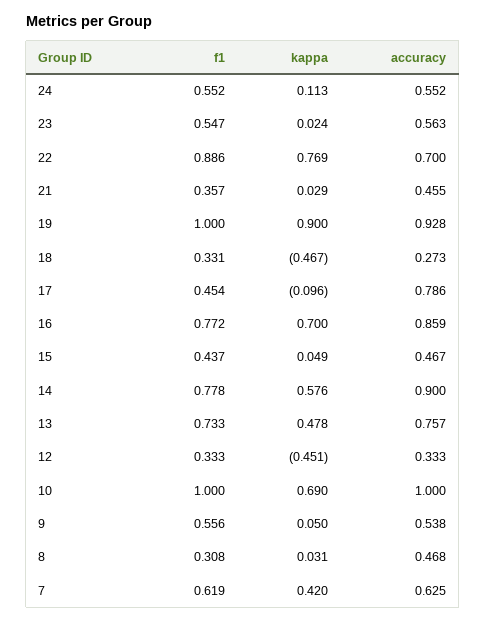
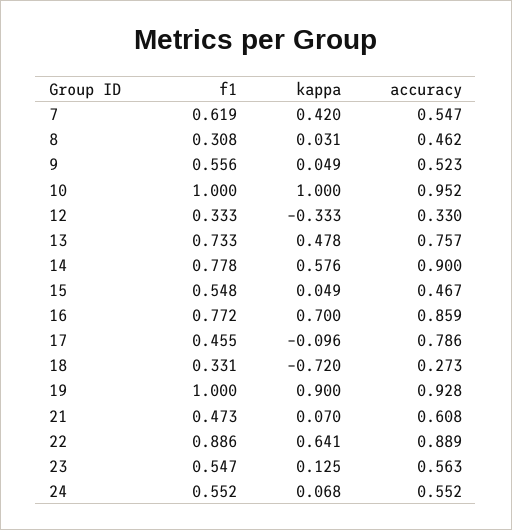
kappa, 24: 0.113 -> 0.068
kappa, 23: 0.024 -> 0.125
kappa, 22: 0.769 -> 0.641
accuracy, 22: 0.7 -> 0.889
f1, 21: 0.357 -> 0.473
kappa, 21: 0.029 -> 0.07
accuracy, 21: 0.455 -> 0.608
kappa, 18: -0.467 -> -0.72
f1, 17: 0.454 -> 0.455
f1, 15: 0.437 -> 0.548
kappa, 12: -0.451 -> -0.333
accuracy, 12: 0.333 -> 0.33
kappa, 10: 0.69 -> 1
accuracy, 10: 1 -> 0.952
kappa, 9: 0.05 -> 0.049
accuracy, 9: 0.538 -> 0.523
accuracy, 8: 0.468 -> 0.462
accuracy, 7: 0.625 -> 0.547

